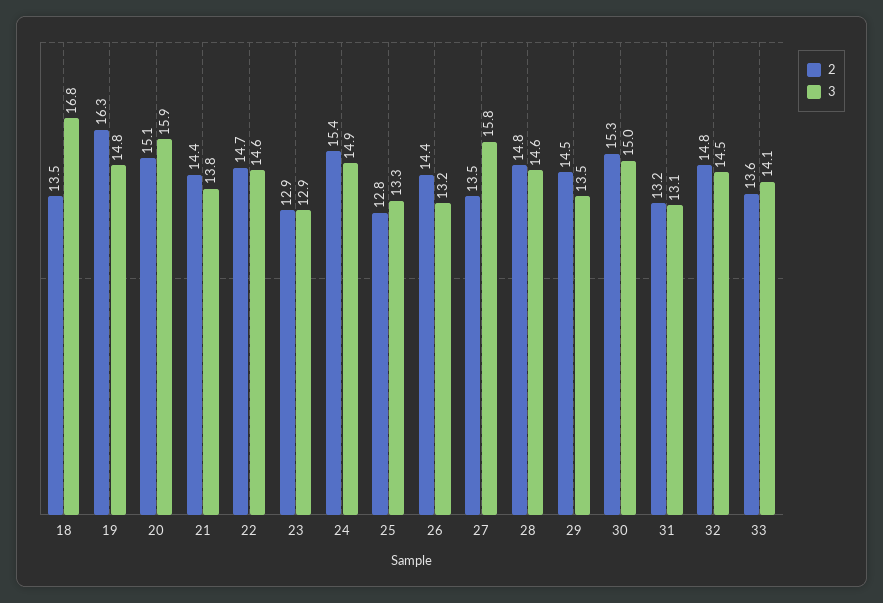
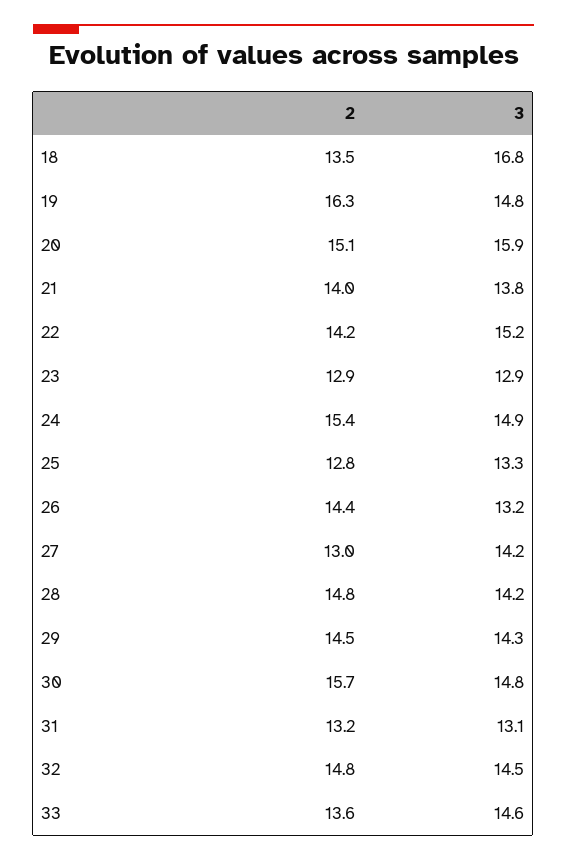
2, 21: 14.4 -> 14
2, 22: 14.7 -> 14.2
3, 22: 14.6 -> 15.2
2, 27: 13.5 -> 13
3, 27: 15.8 -> 14.2
3, 28: 14.6 -> 14.2
3, 29: 13.5 -> 14.3
2, 30: 15.3 -> 15.7
3, 30: 15 -> 14.8
3, 33: 14.1 -> 14.6

